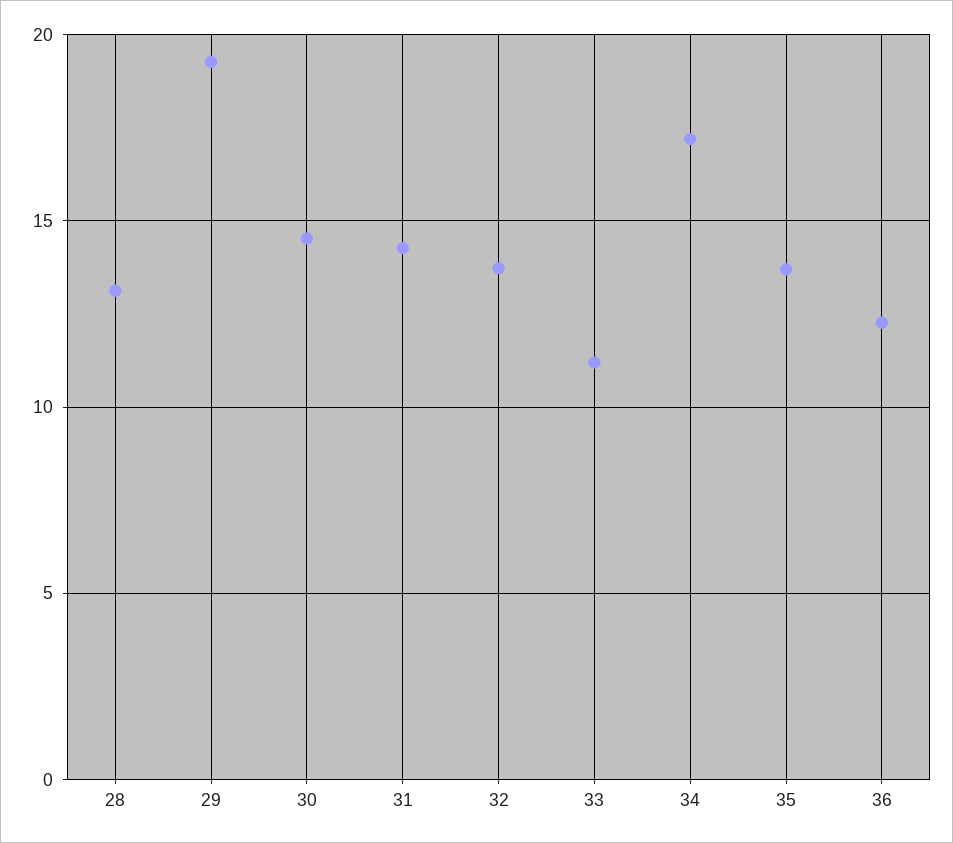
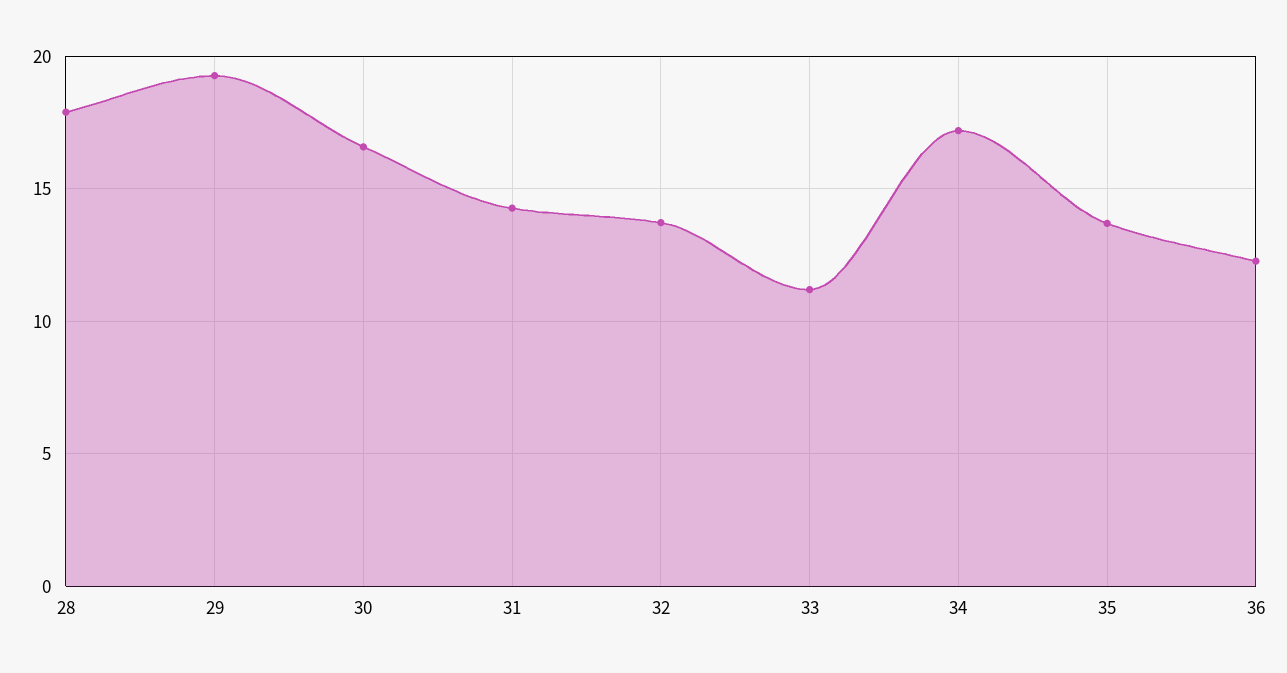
28: 13 -> 18
30: 14.5 -> 16.5

